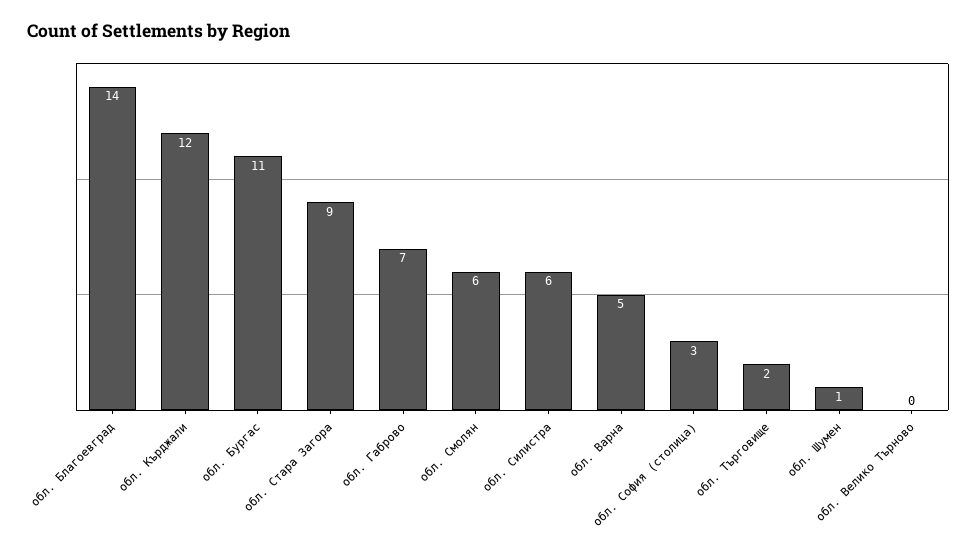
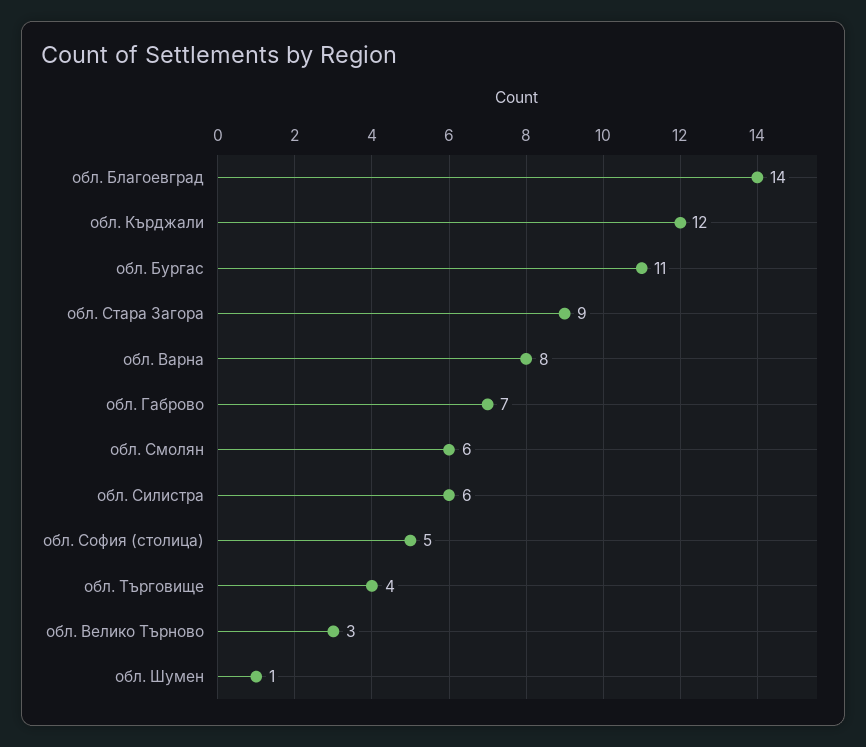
обл. Варна: 5 -> 8
обл. София (столица): 3 -> 5
обл. Търговище: 2 -> 4
обл. Велико Търново: 0 -> 3

